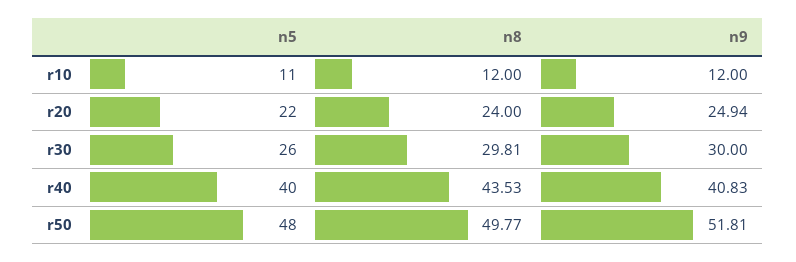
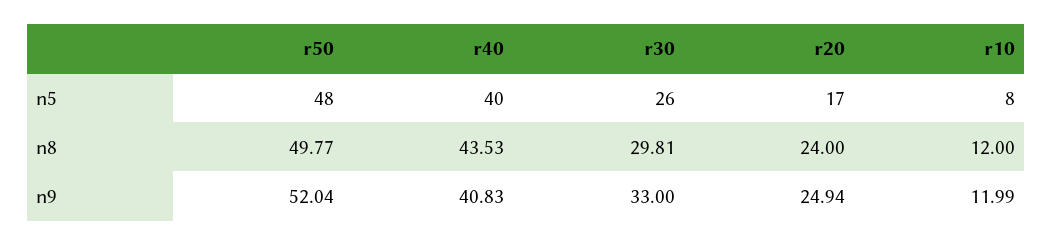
n5, r10: 11 -> 8
n9, r10: 12 -> 11.99
n5, r20: 22 -> 17
n9, r30: 30 -> 33
n9, r50: 51.81 -> 52.04

